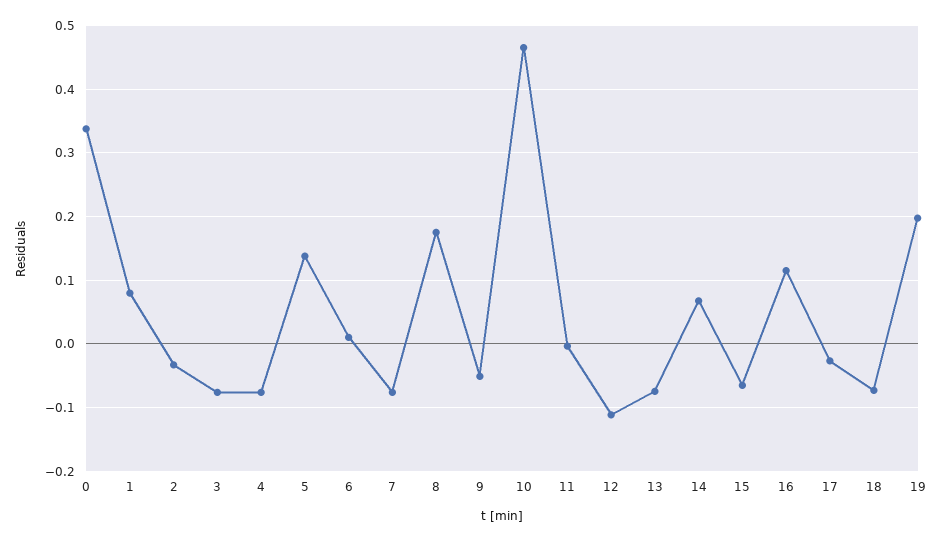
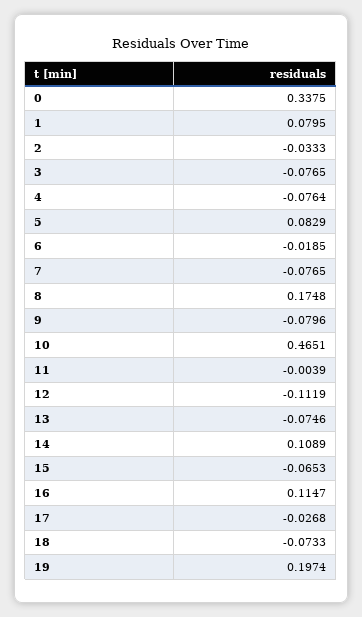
5: 0.14 -> 0.0829
6: 0.01 -> -0.0185
9: -0.05 -> -0.0796
14: 0.07 -> 0.1089

